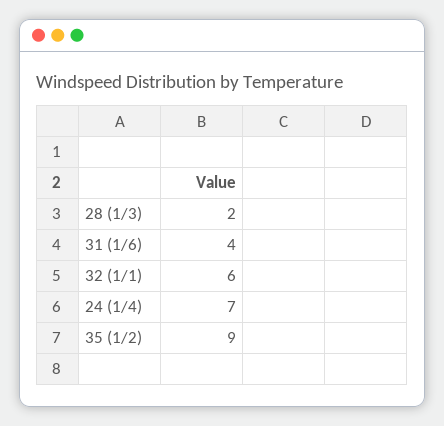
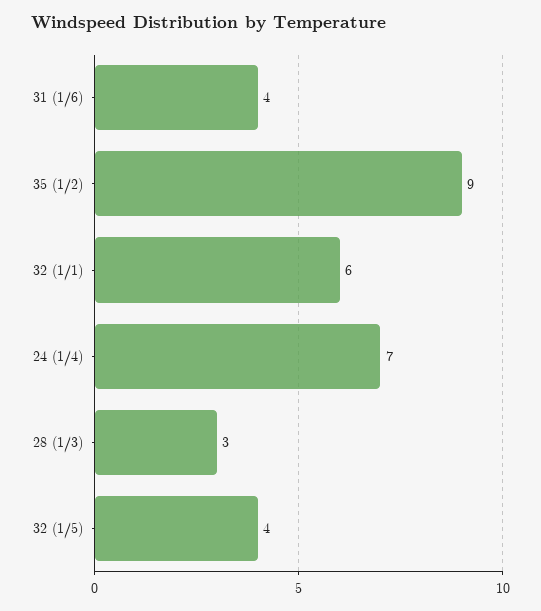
28 (1/3): 2 -> 3
32 (1/5): none -> 4

